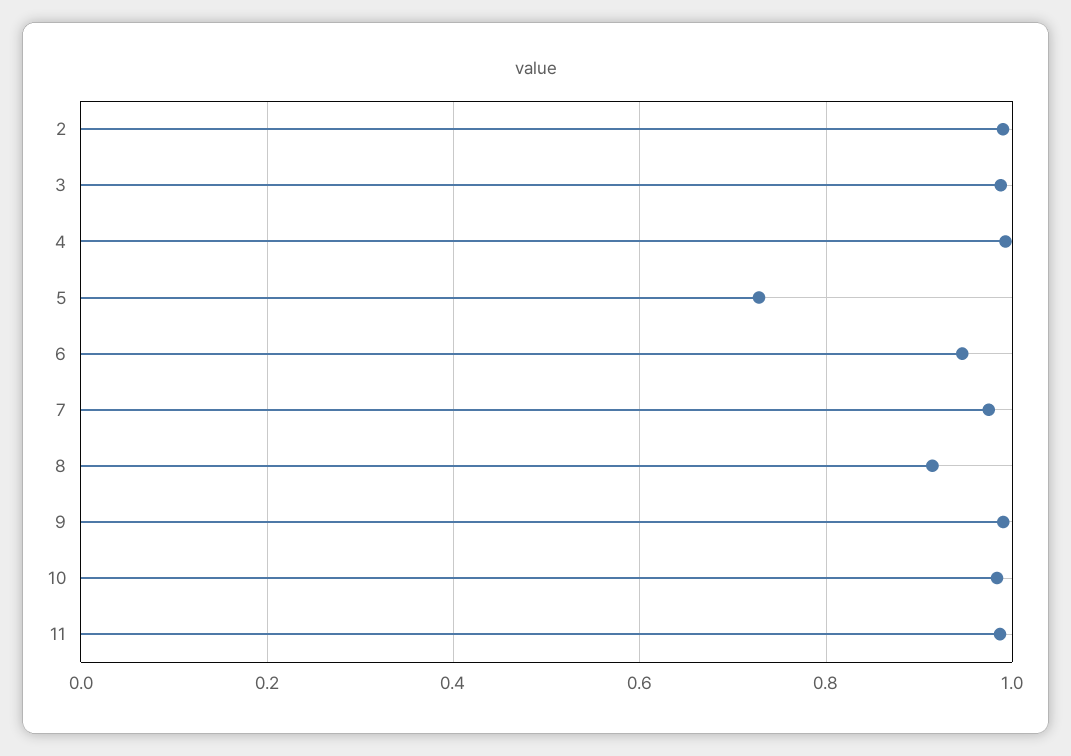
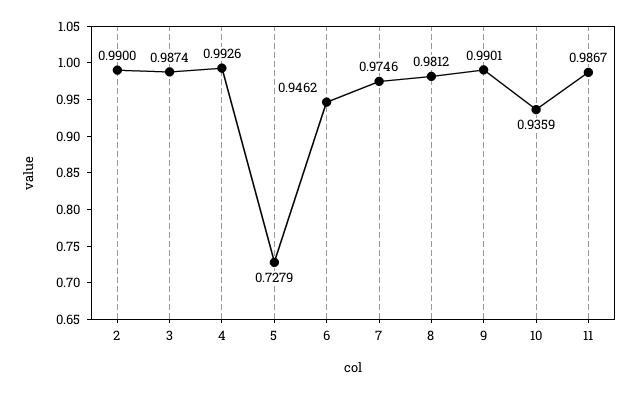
8: 0.92 -> 0.9812
10: 0.98 -> 0.9359

